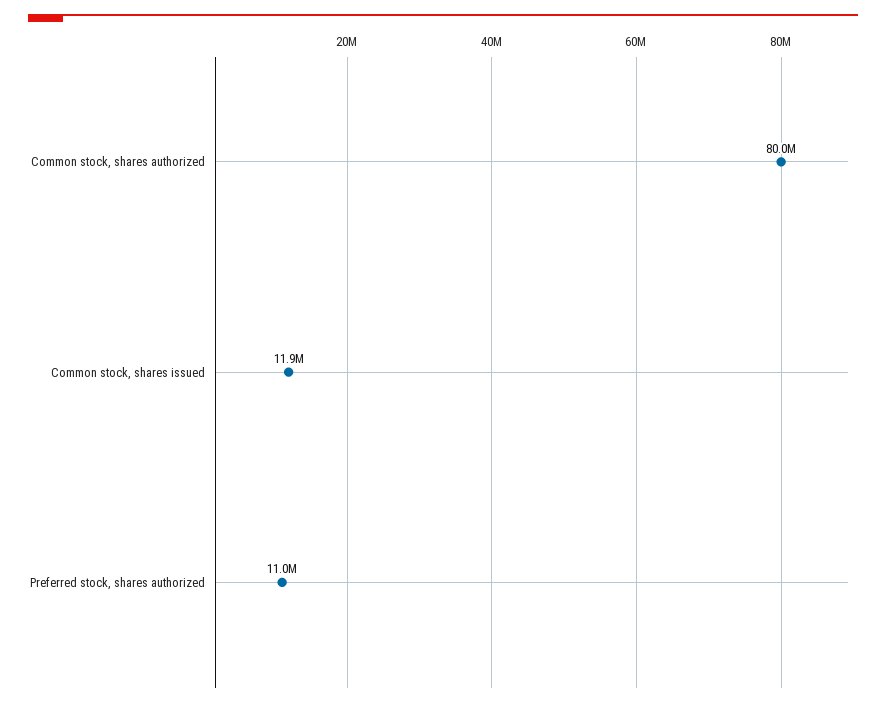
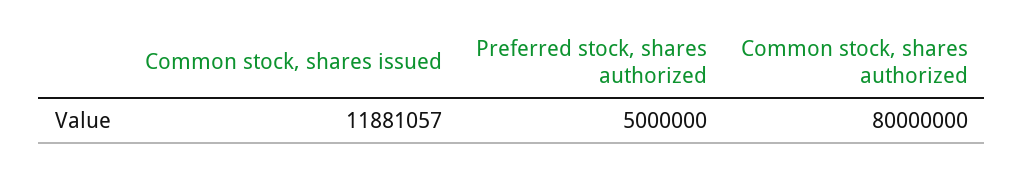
Preferred stock, shares authorized: 11000000 -> 5000000

